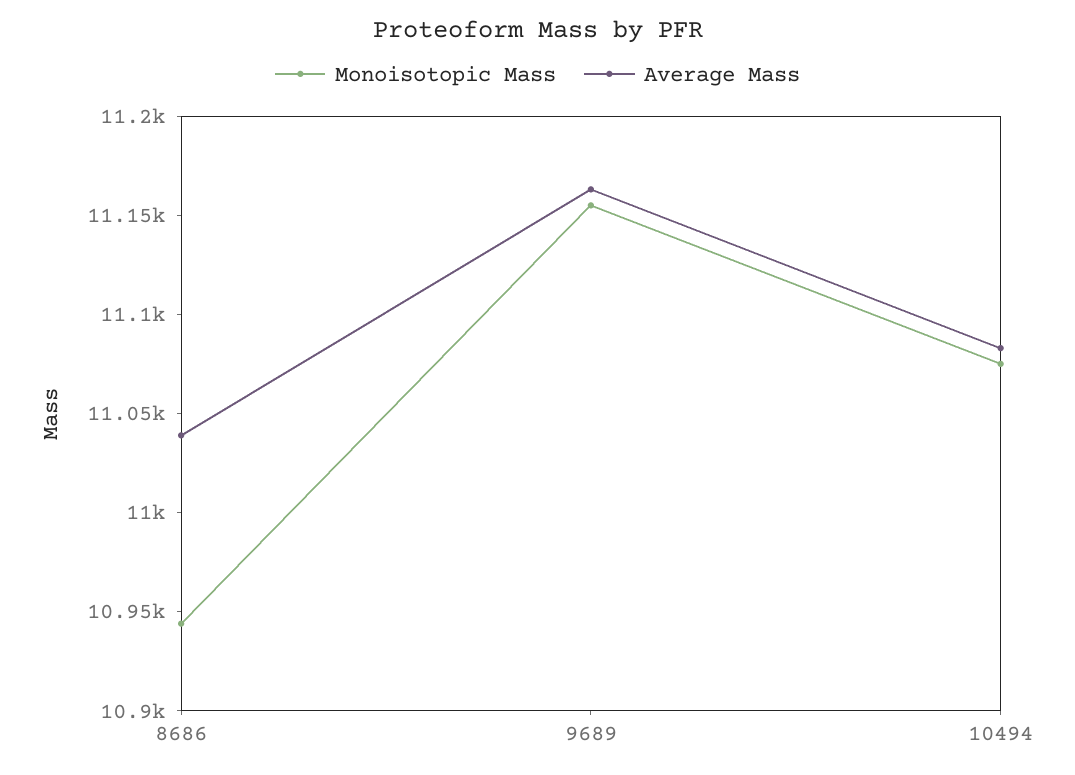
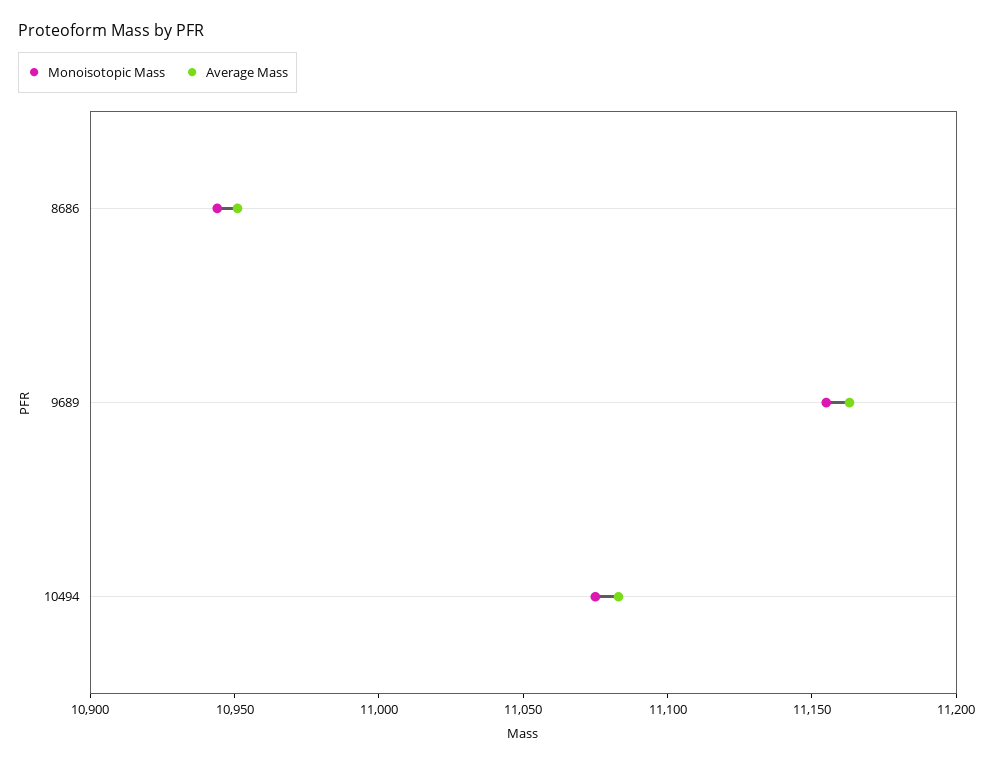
Average Mass, 8686: 11040 -> 10950

